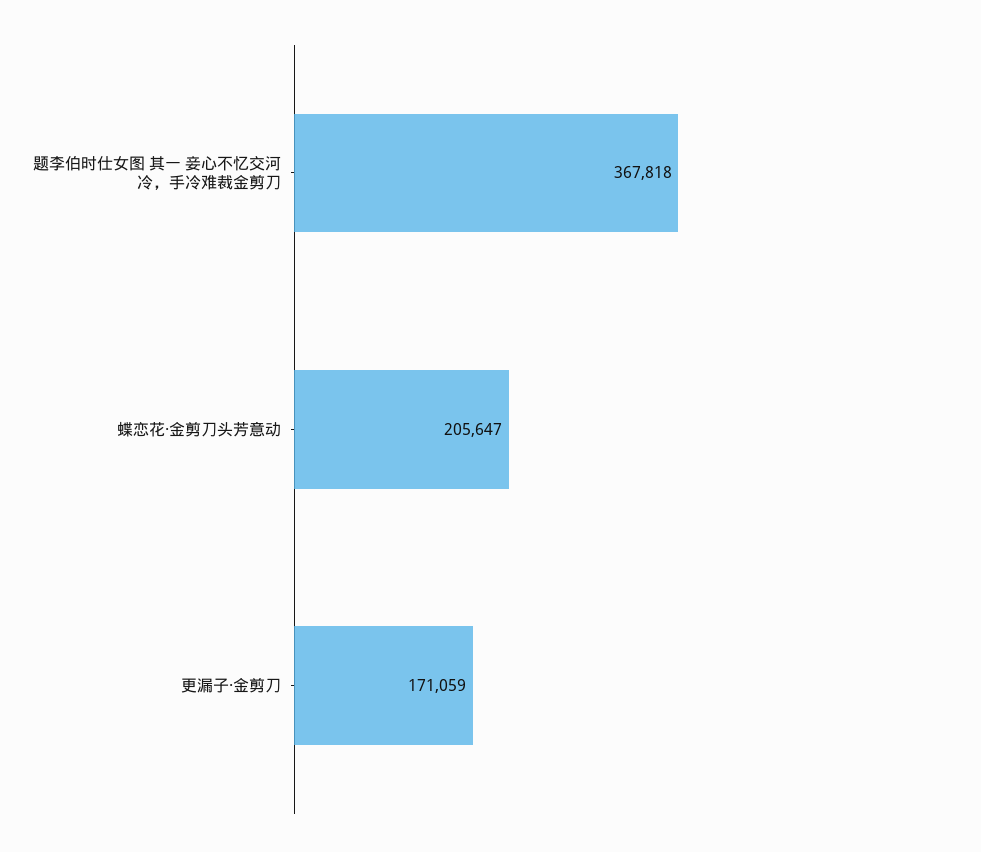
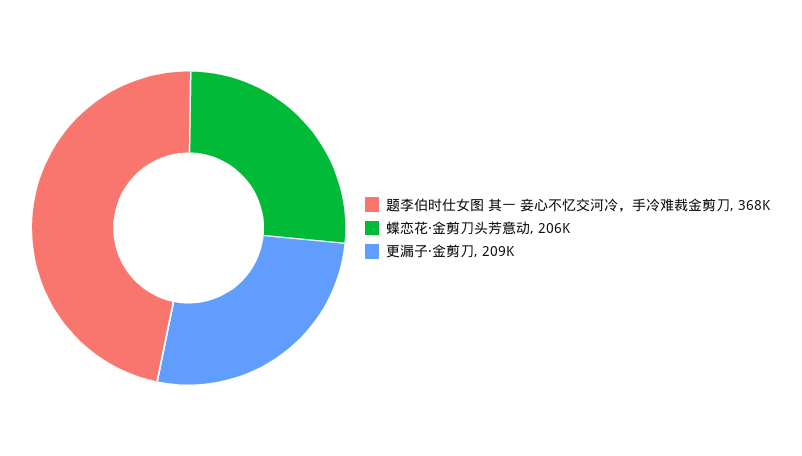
更漏子·金剪刀: 171059 -> 209000

